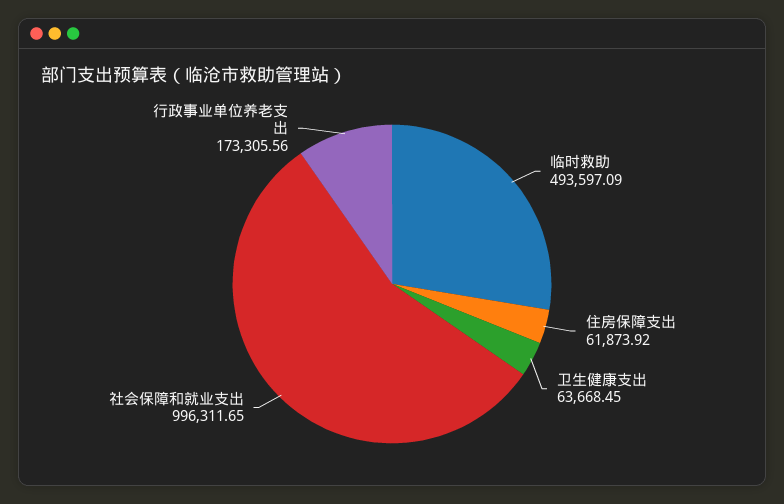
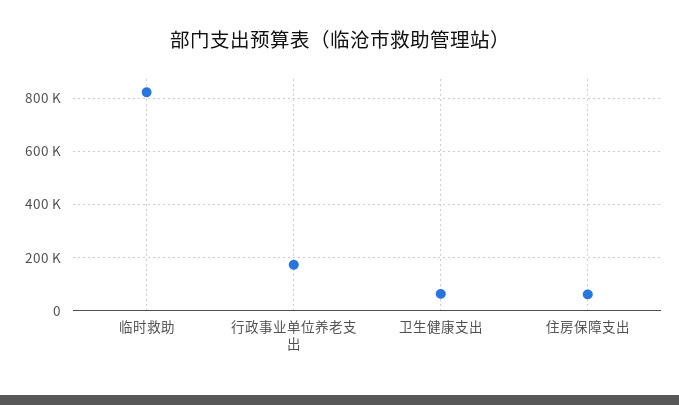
临时救助: 493597.09 -> 825000
社会保障和就业支出: 996311.65 -> none

